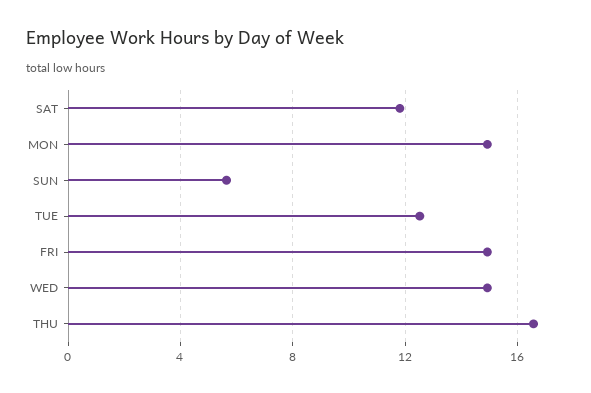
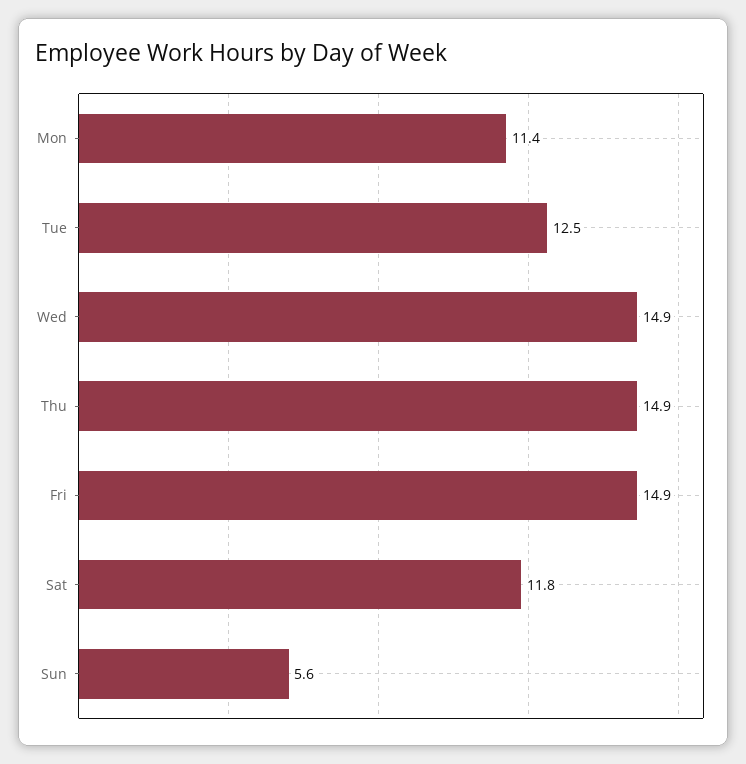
MON: 15 -> 11.4
THU: 16.5 -> 14.9

